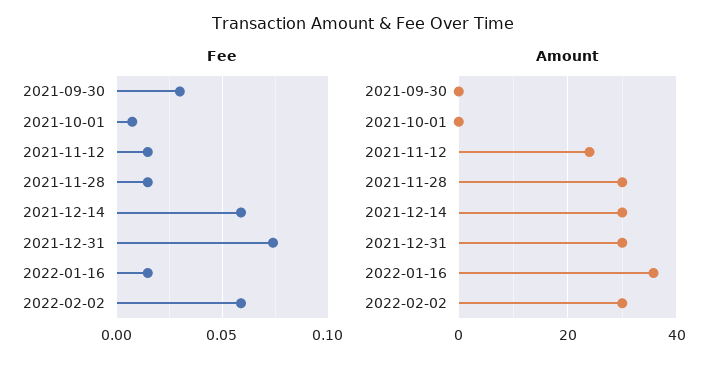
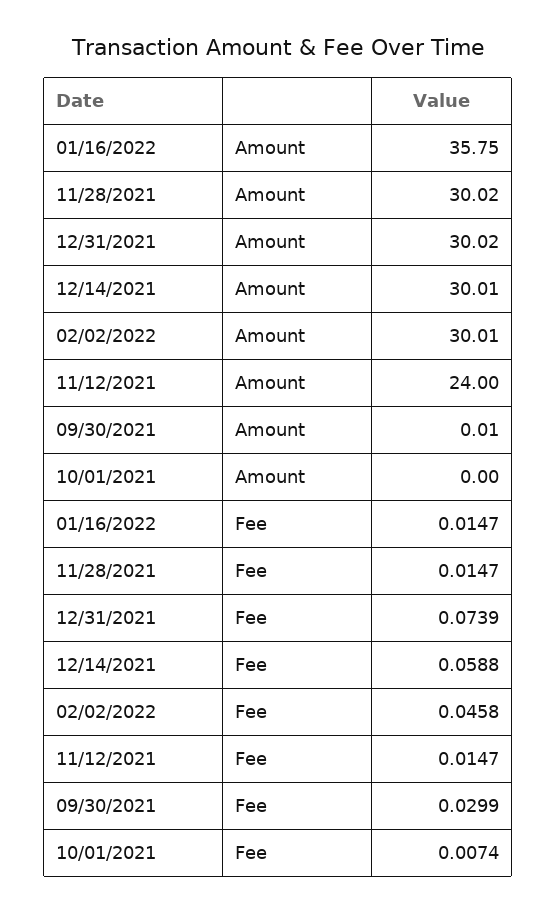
Fee, 2022-02-02: 0.06 -> 0.0458

